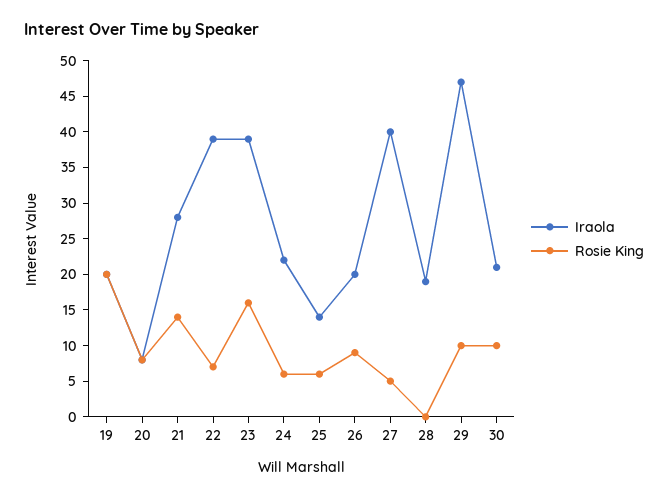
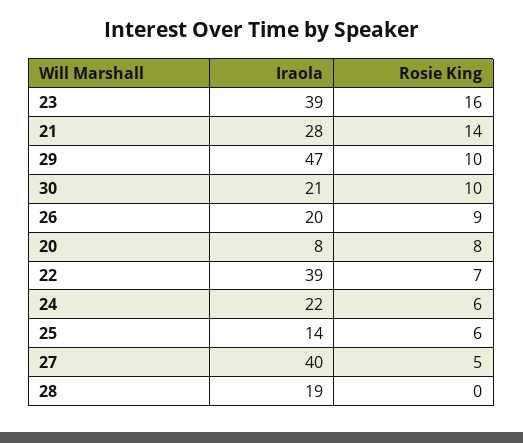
Iraola, 19: 20 -> none
Rosie King, 19: 20 -> none

